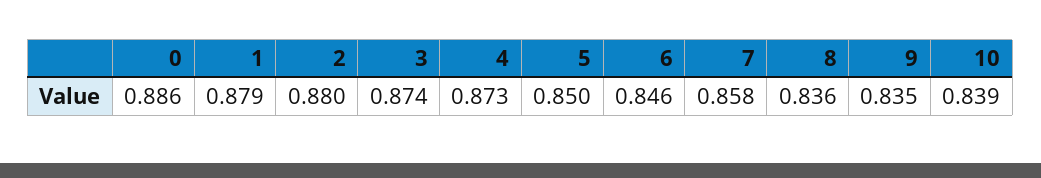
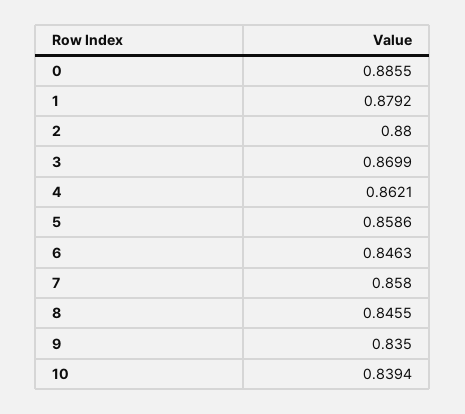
3: 0.874 -> 0.8699
4: 0.873 -> 0.8621
5: 0.85 -> 0.8586
8: 0.836 -> 0.8455

